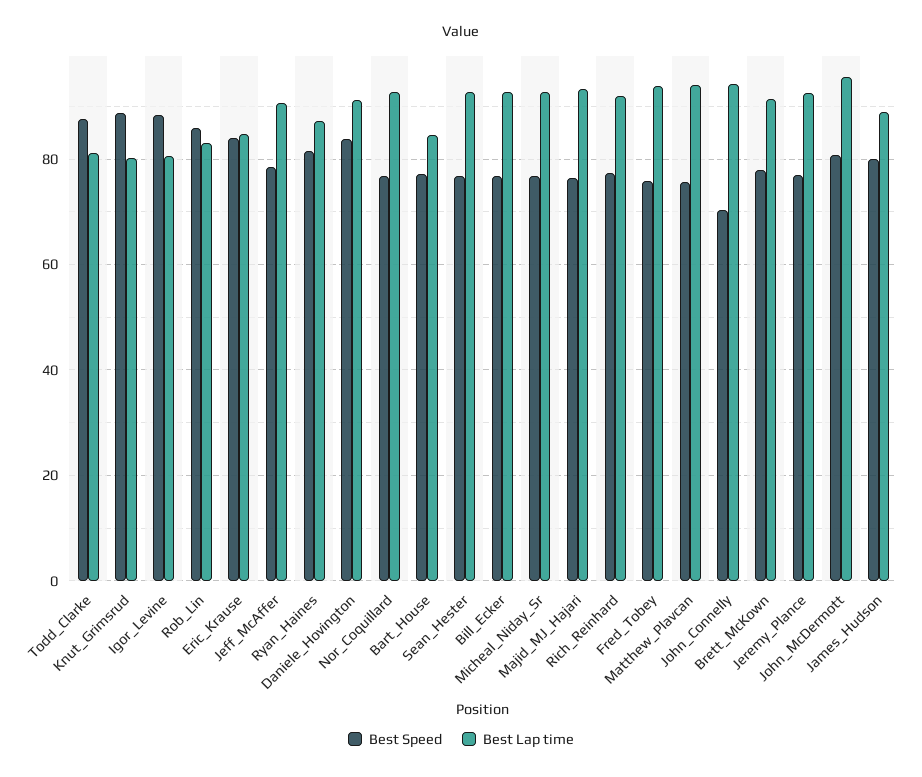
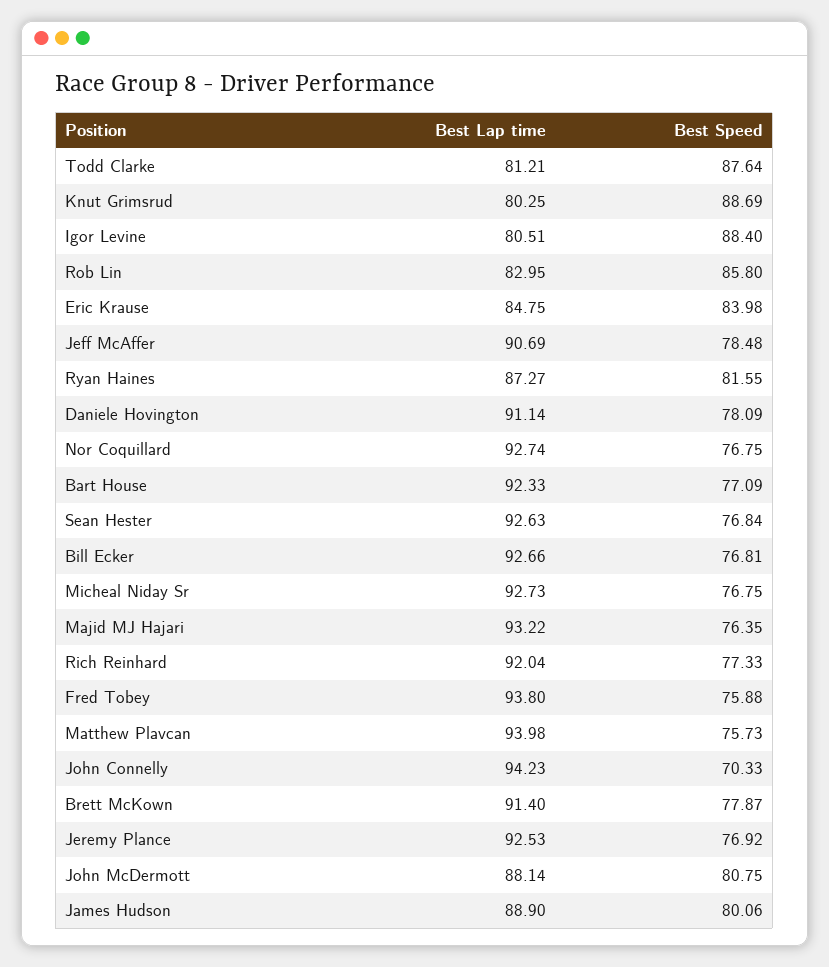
Best Speed, Daniele_Hovington: 84 -> 78.09
Best Lap time, Bart_House: 84 -> 92.33
Best Lap time, John_McDermott: 96 -> 88.14

